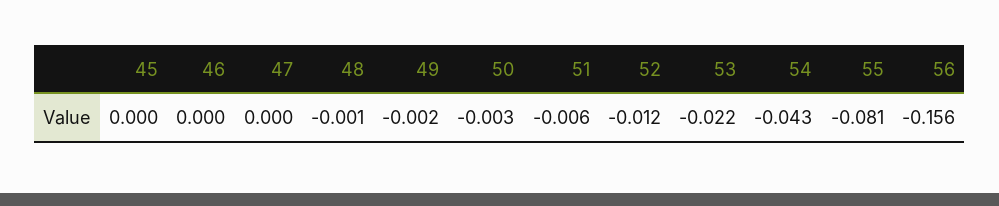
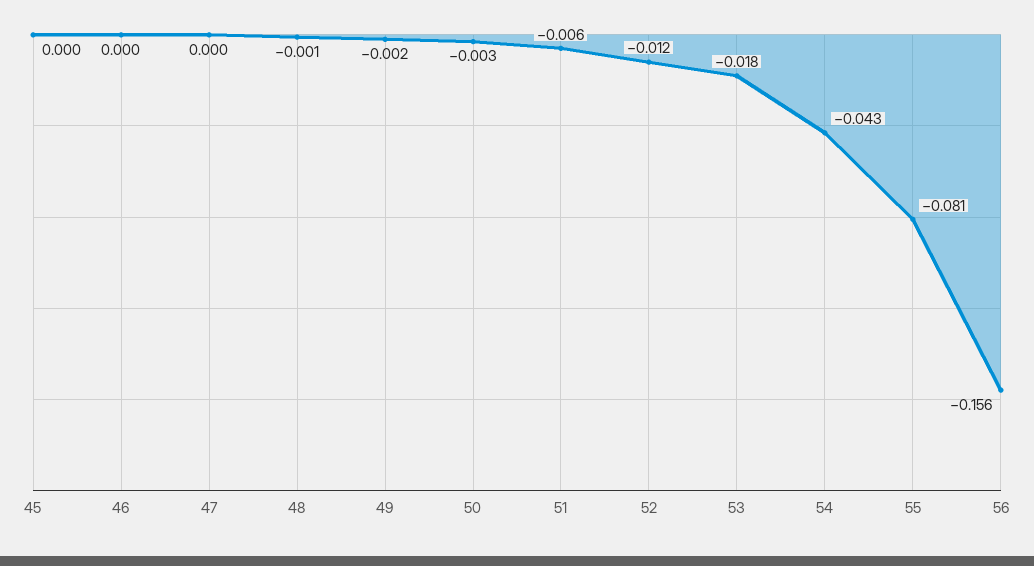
53: -0.022 -> -0.018

